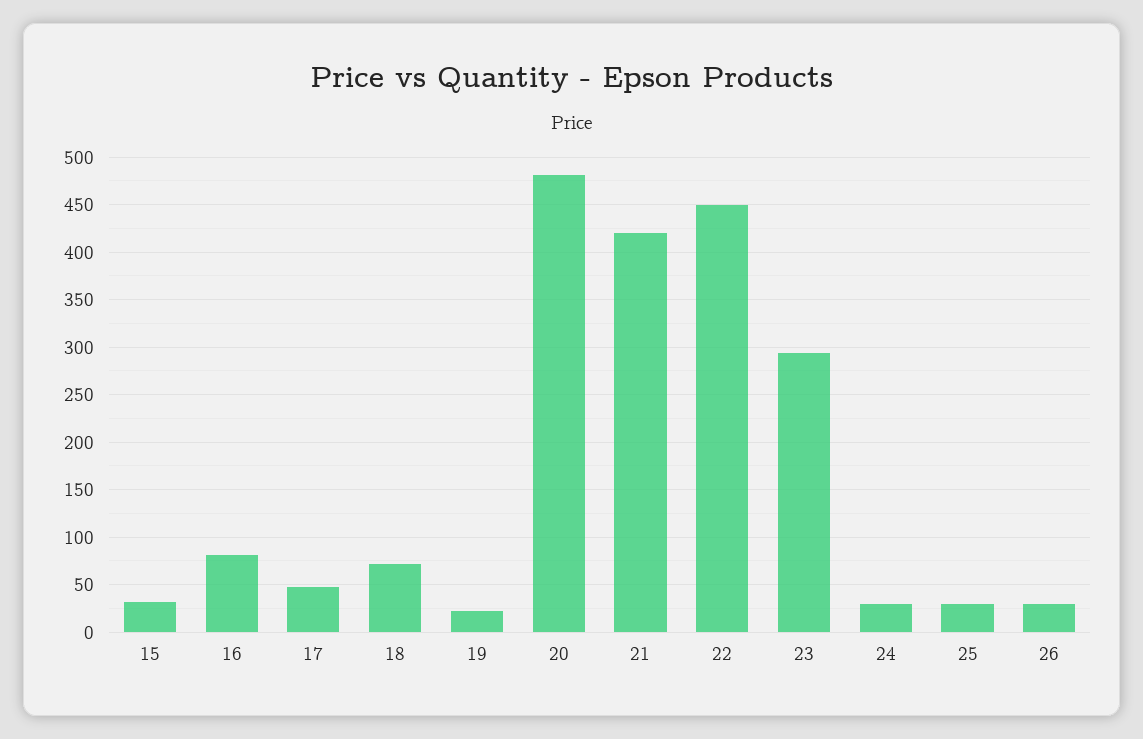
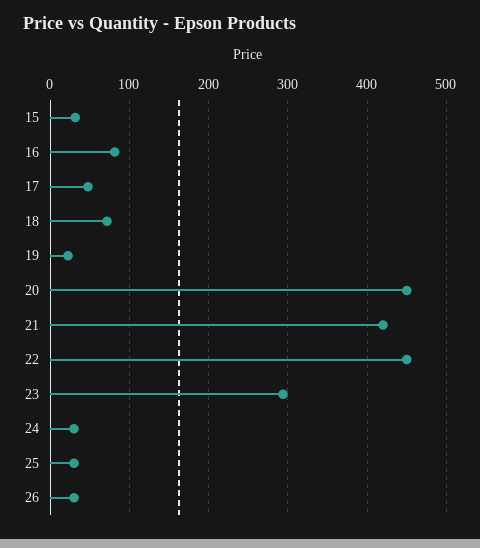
20: 480 -> 450

